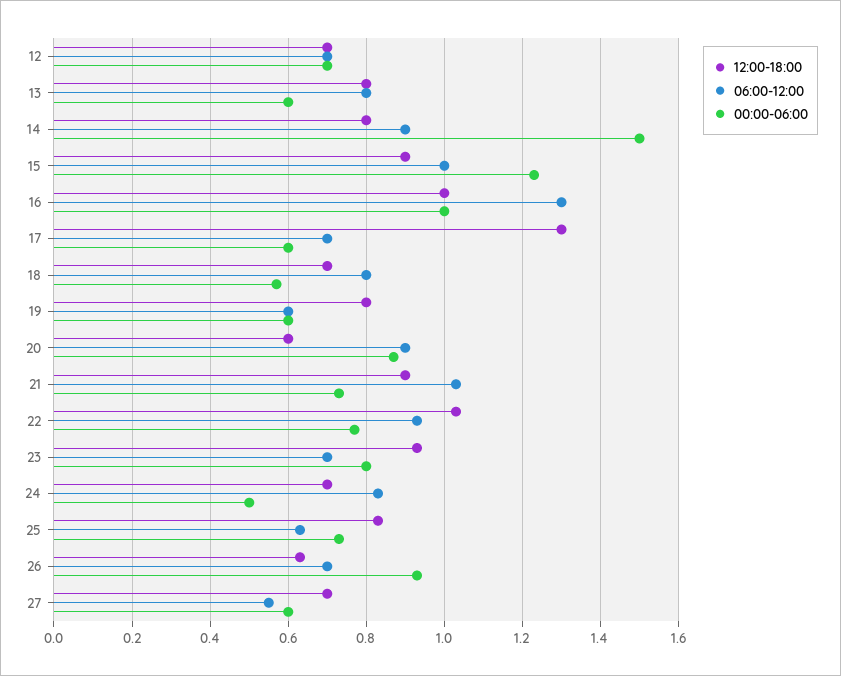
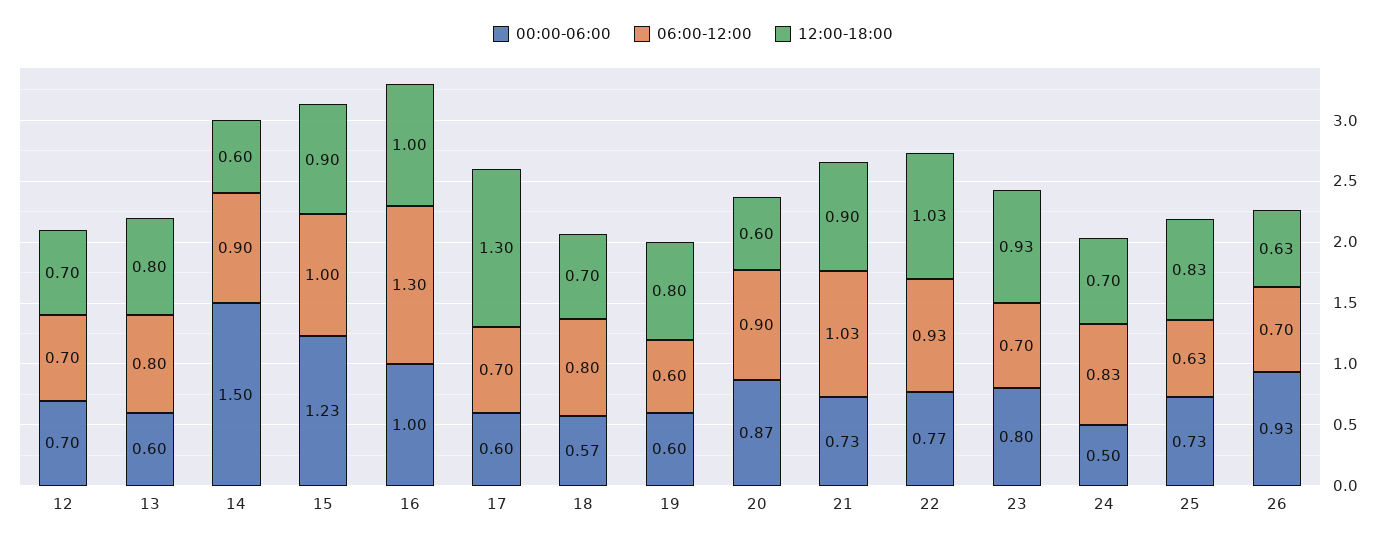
12:00-18:00, 14: 0.8 -> 0.6
12:00-18:00, 27: 0.7 -> none
06:00-12:00, 27: 0.55 -> none
00:00-06:00, 27: 0.6 -> none

